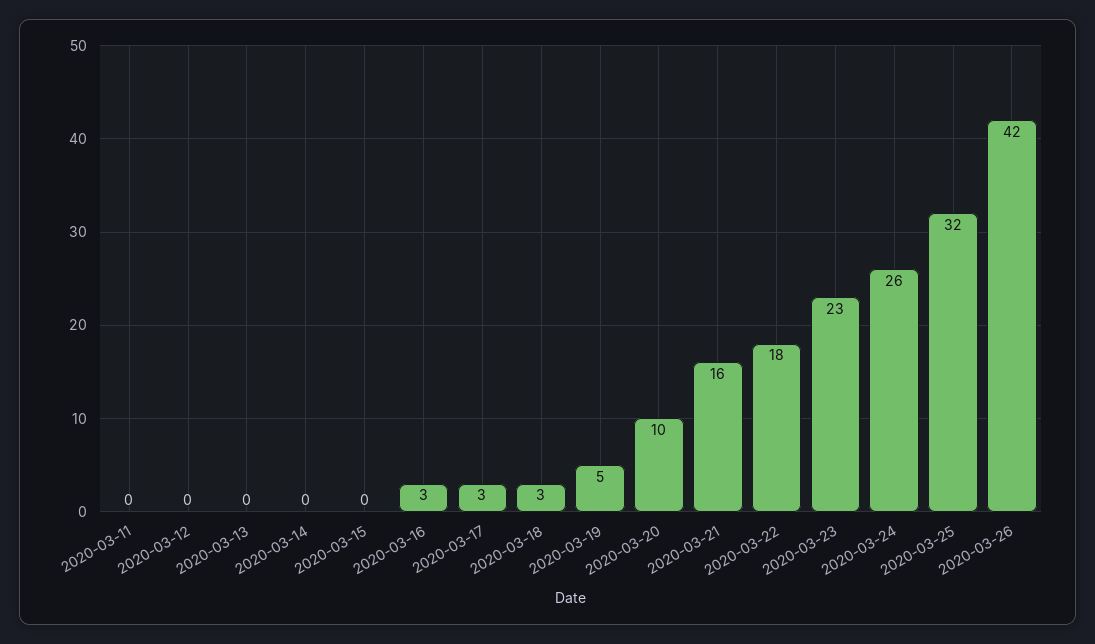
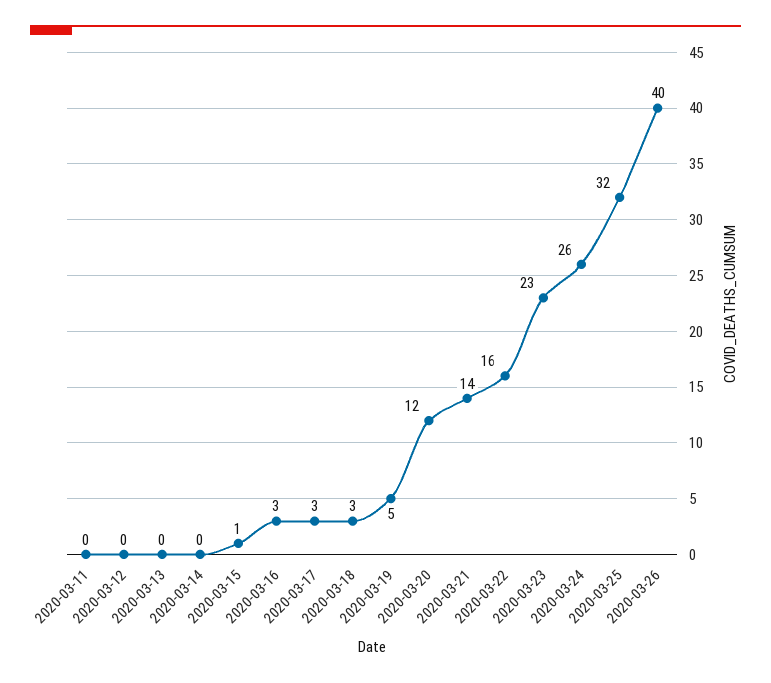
2020-03-15: 0 -> 1
2020-03-20: 10 -> 12
2020-03-21: 16 -> 14
2020-03-22: 18 -> 16
2020-03-26: 42 -> 40

